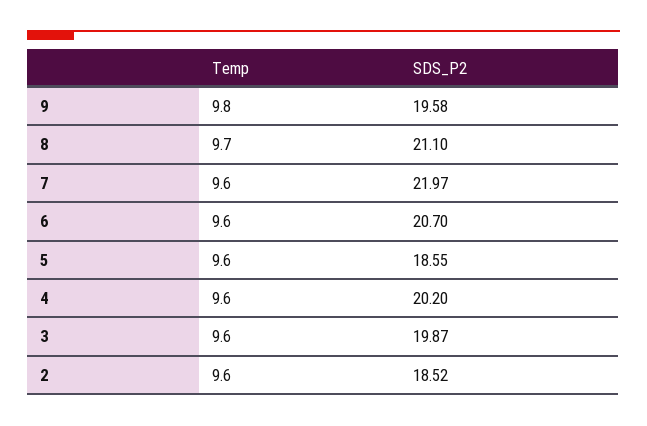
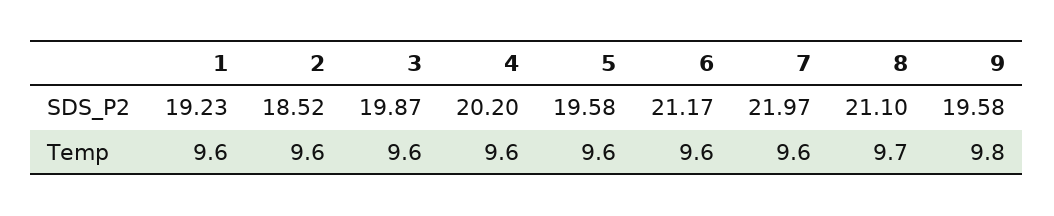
SDS_P2, 6: 20.7 -> 21.17
SDS_P2, 5: 18.55 -> 19.58
SDS_P2, 1: none -> 19.23
Temp, 1: none -> 9.6

